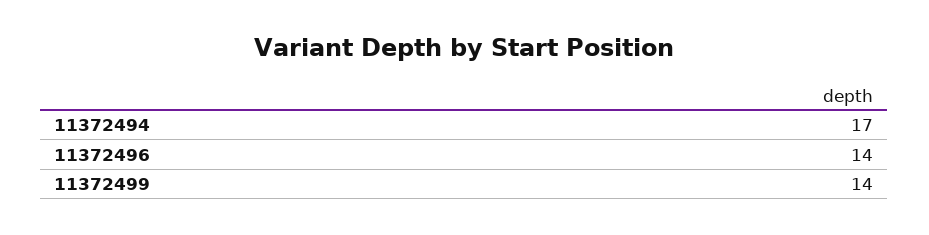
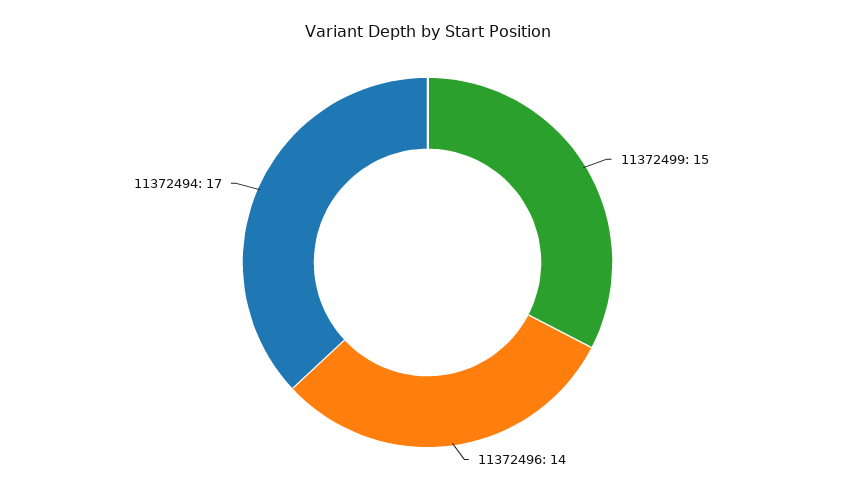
11372499: 14 -> 15

